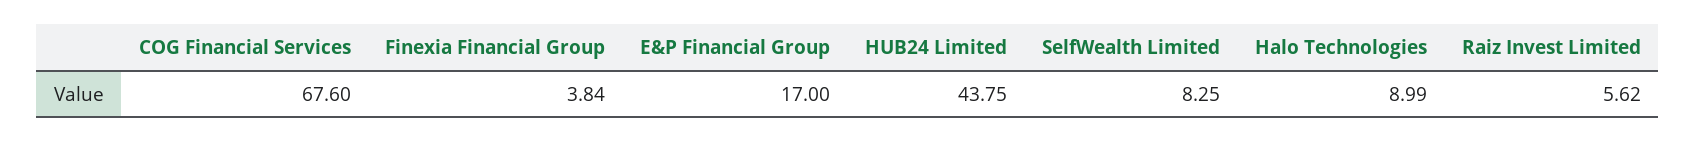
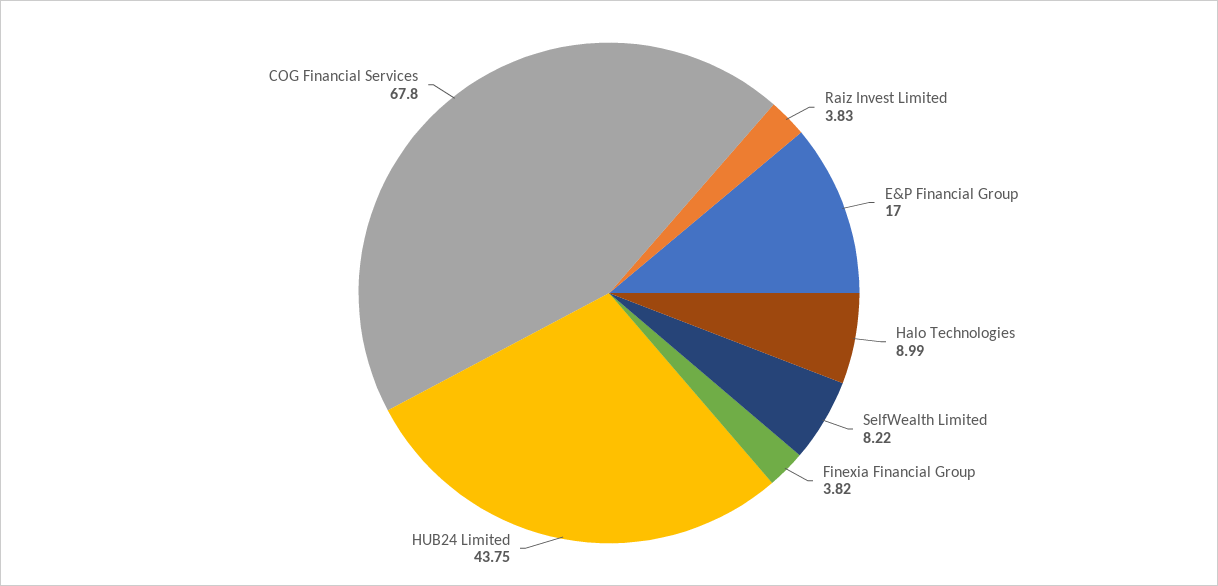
COG Financial Services: 67.6 -> 67.8
Finexia Financial Group: 3.84 -> 3.82
SelfWealth Limited: 8.25 -> 8.22
Raiz Invest Limited: 5.62 -> 3.83

